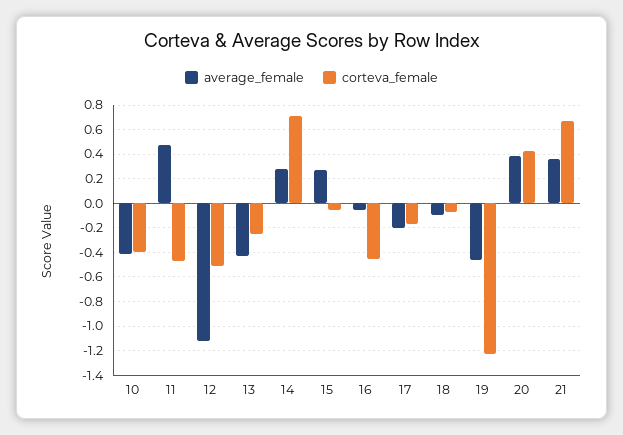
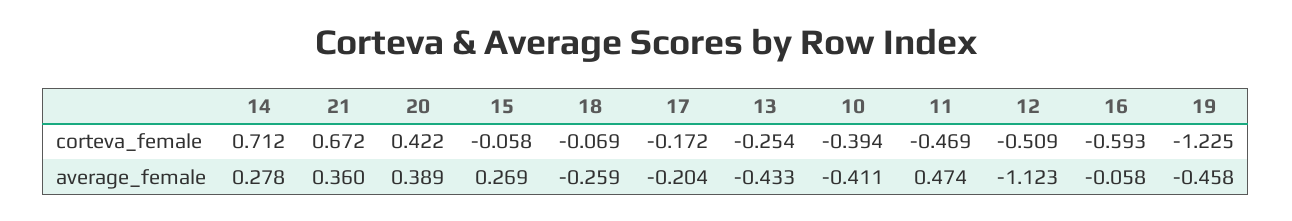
corteva_female, 16: -0.45 -> -0.593
average_female, 18: -0.1 -> -0.259

